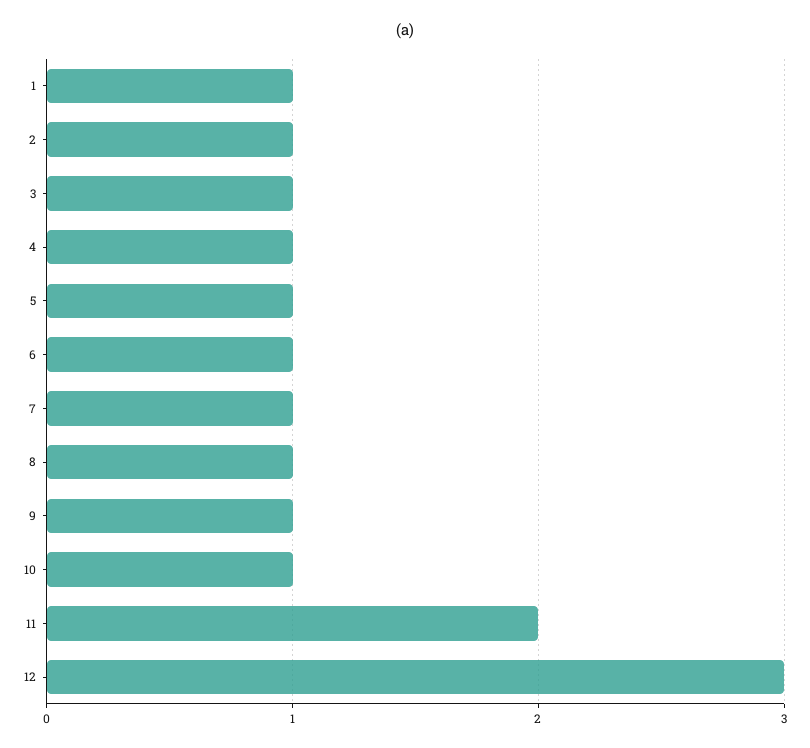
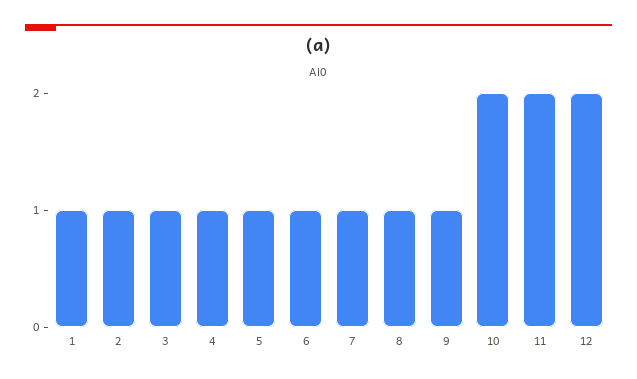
10: 1 -> 2
12: 3 -> 2

